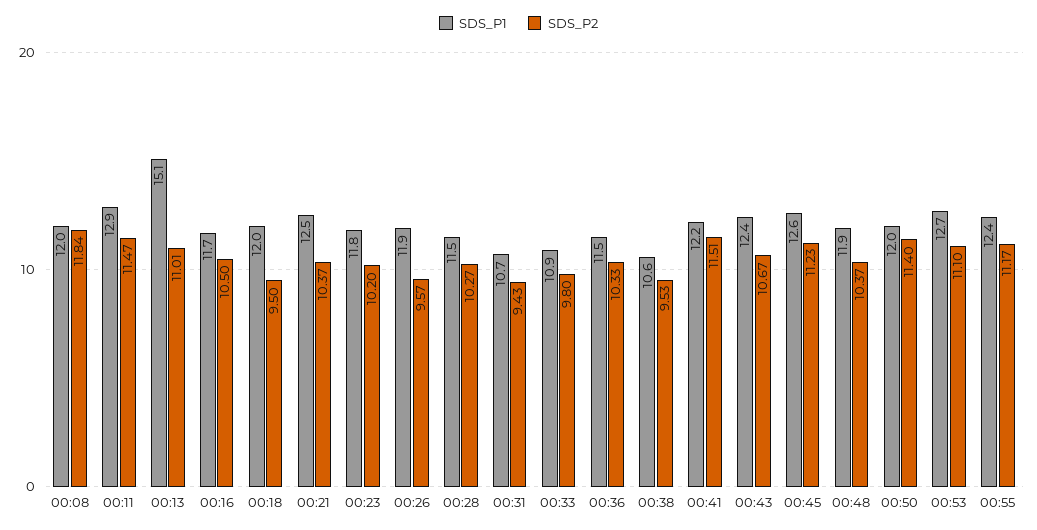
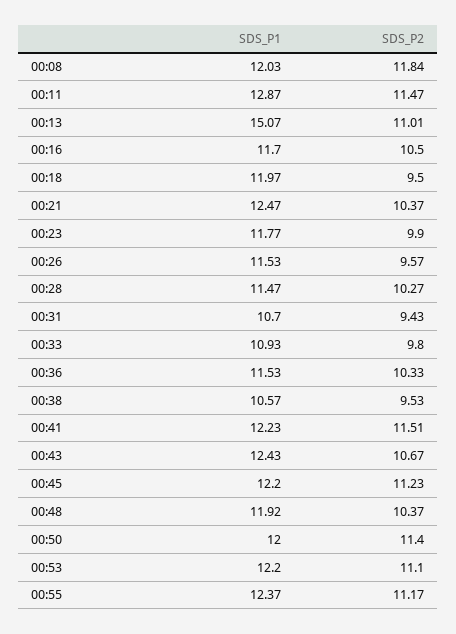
SDS_P2, 00:23: 10.2 -> 9.9
SDS_P1, 00:26: 11.9 -> 11.53
SDS_P1, 00:45: 12.6 -> 12.2
SDS_P1, 00:53: 12.7 -> 12.2

